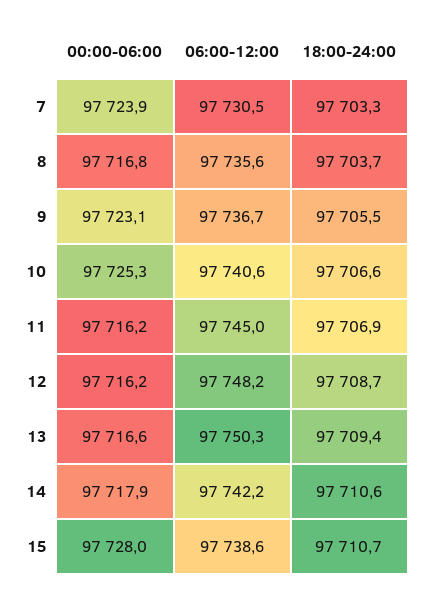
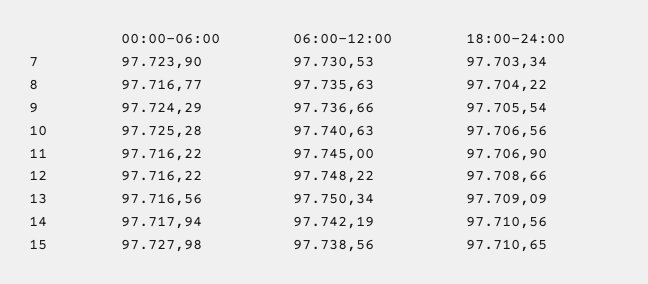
18:00-24:00, 8: 97703.7 -> 97704.22
00:00-06:00, 9: 97723.1 -> 97724.29
18:00-24:00, 13: 97709.4 -> 97709.09

